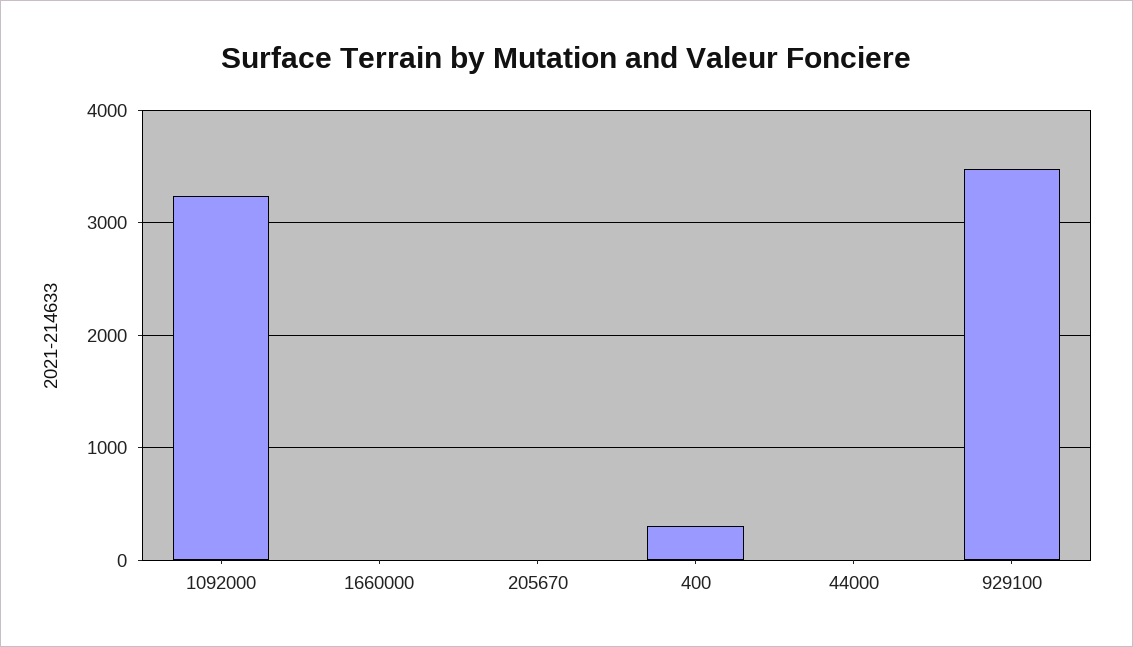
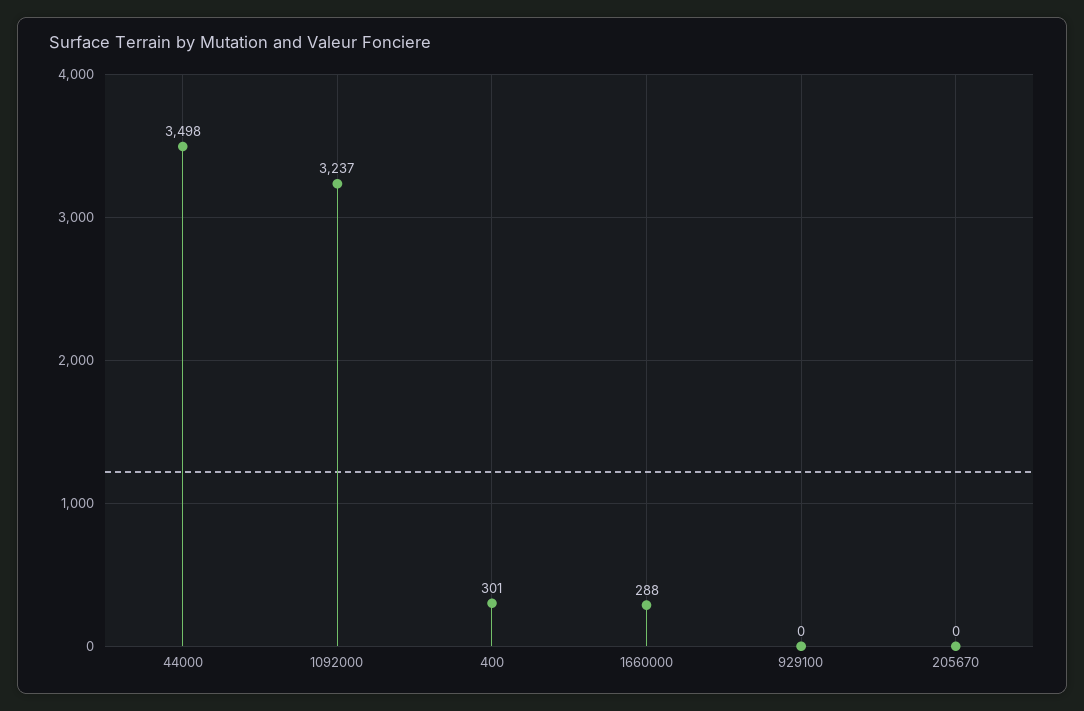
1660000: 0 -> 288
44000: 0 -> 3498
929100: 3500 -> 0

